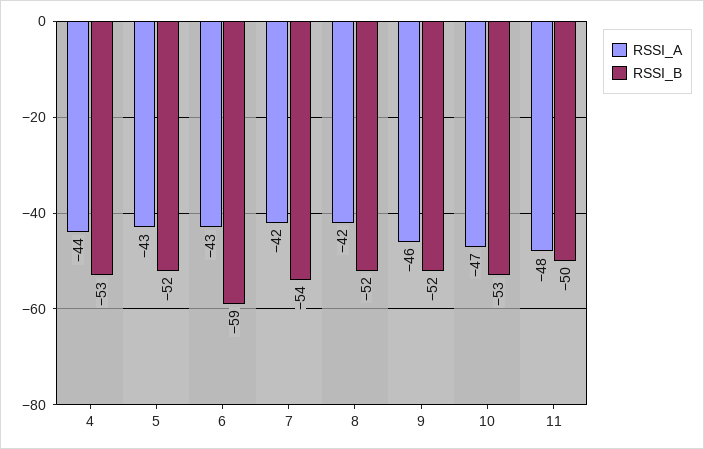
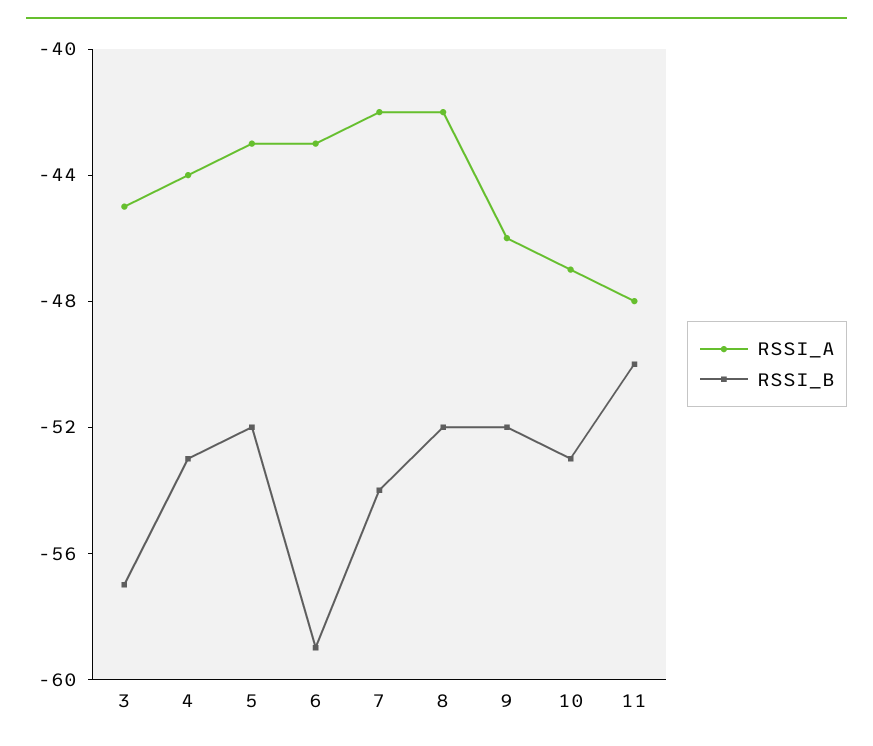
RSSI_A, 3: none -> -45
RSSI_B, 3: none -> -57

